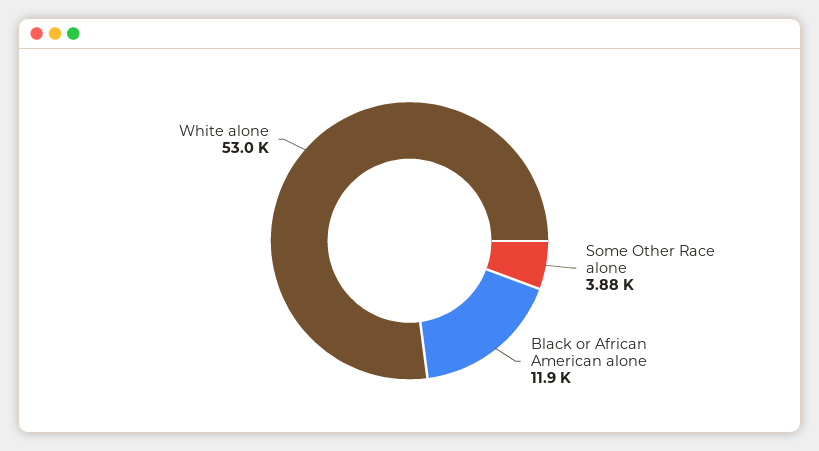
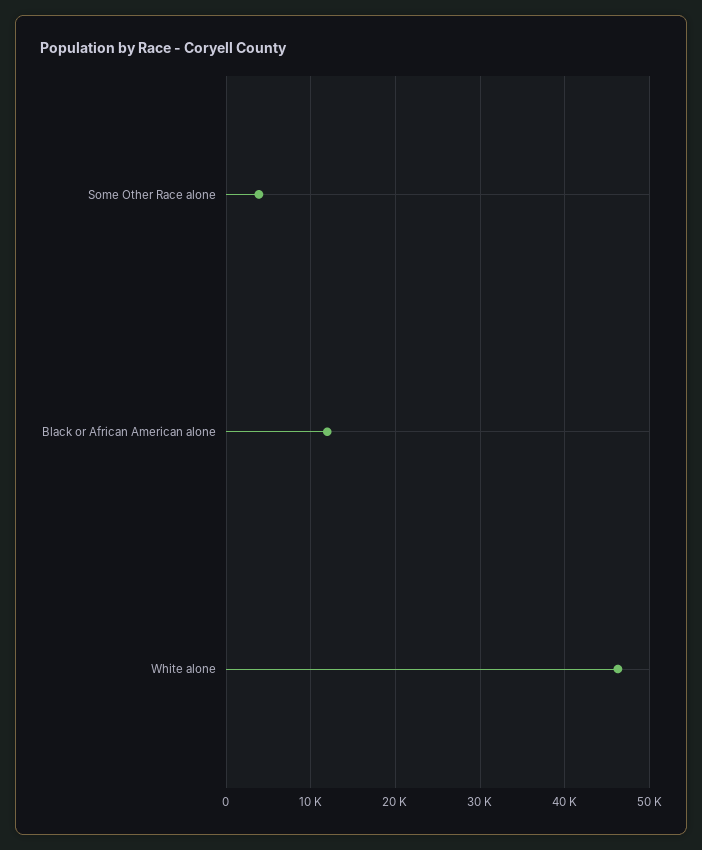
White alone: 53000 -> 46000

